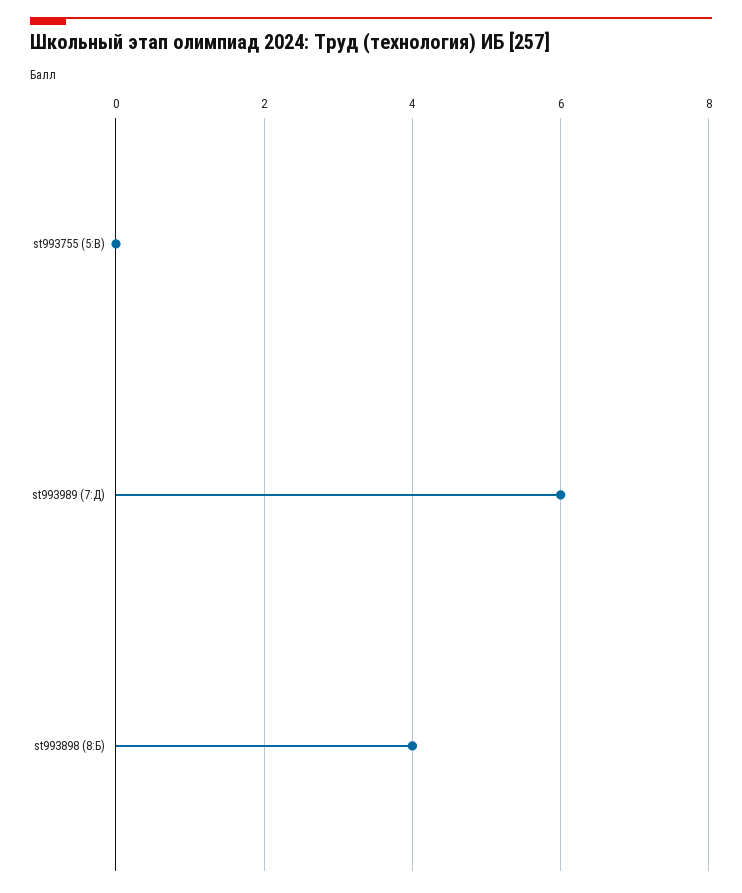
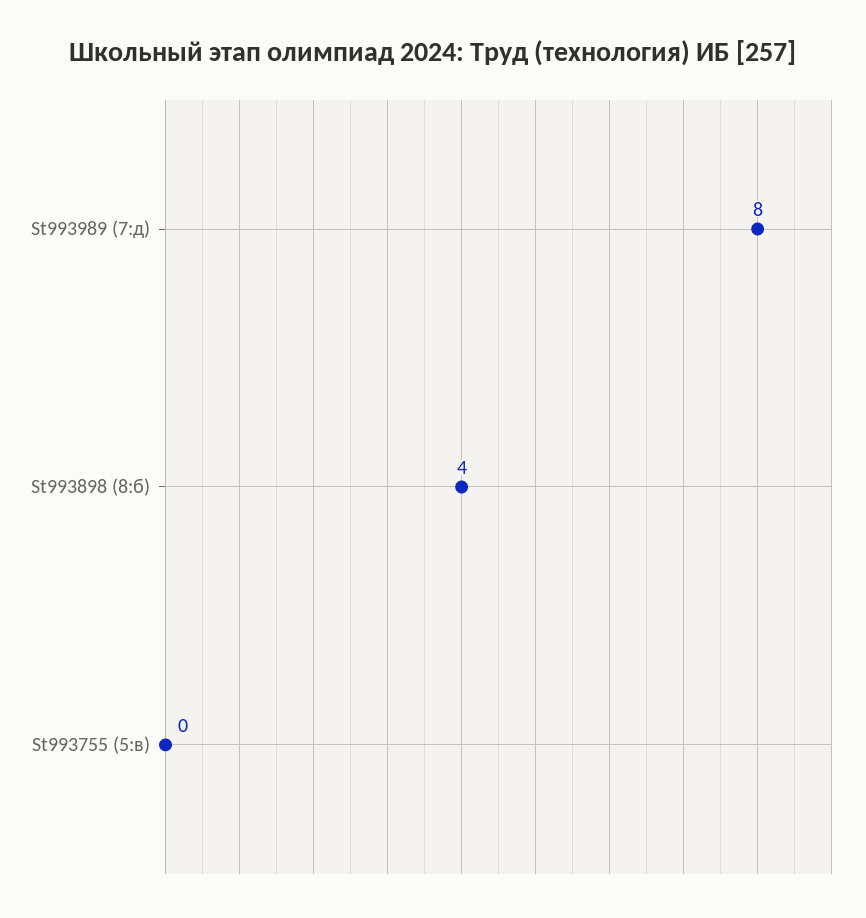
st993989 (7:Д): 6 -> 8

